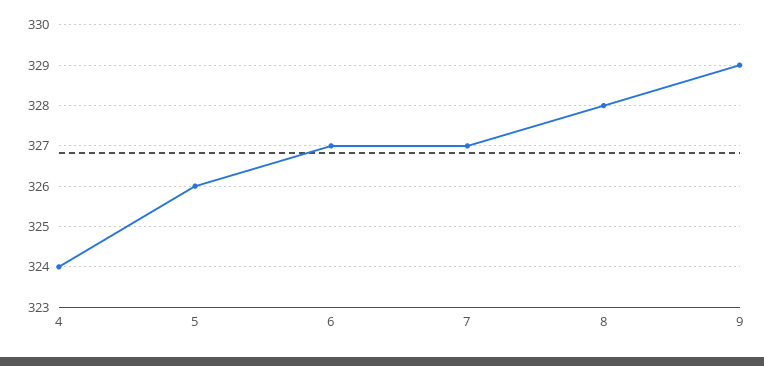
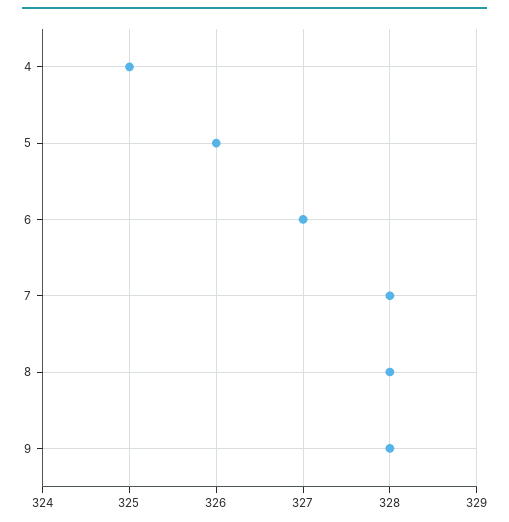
4: 324 -> 325
7: 327 -> 328
9: 329 -> 328

